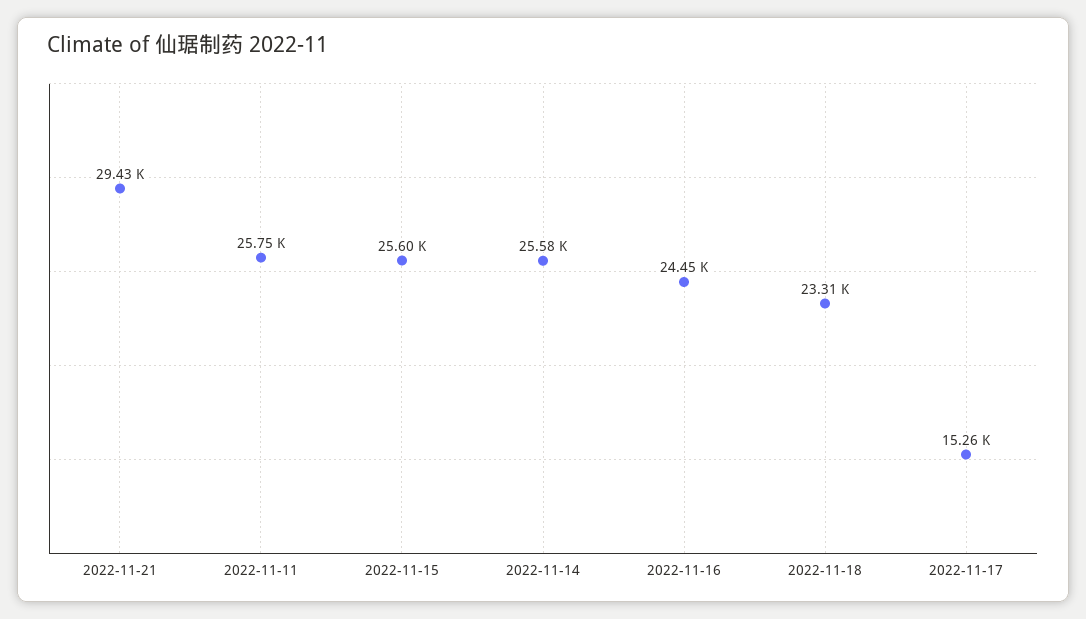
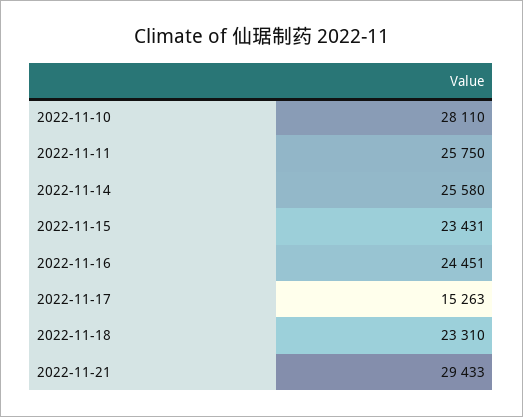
2022-11-15: 25600 -> 23431
2022-11-10: none -> 28110

